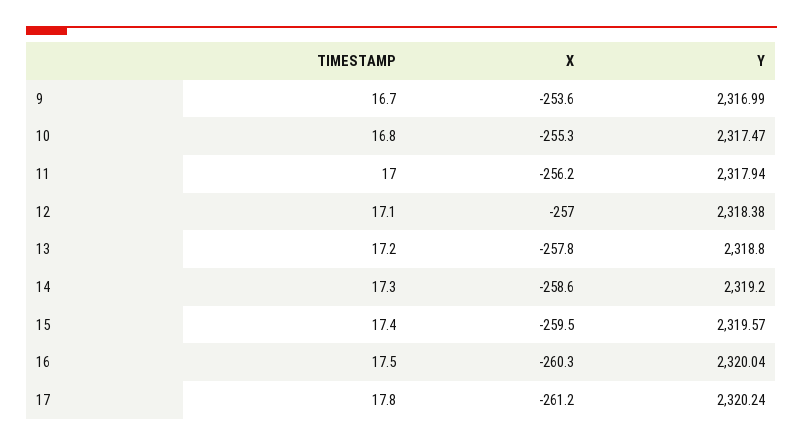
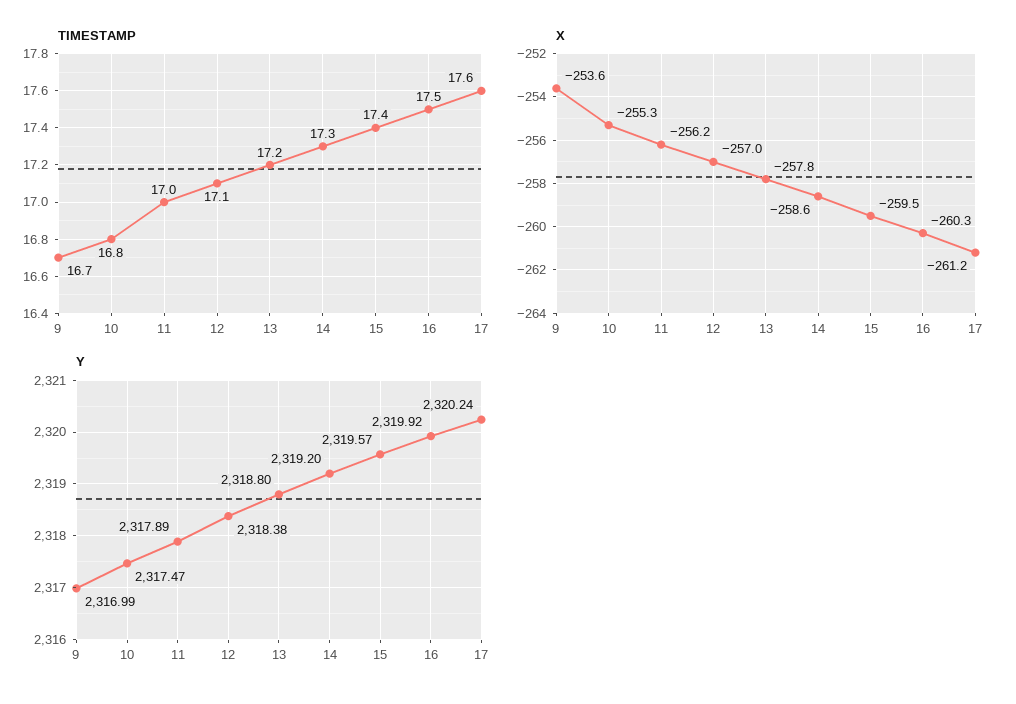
Y, 11: 2317.94 -> 2317.89
Y, 16: 2320.04 -> 2319.92
TIMESTAMP, 17: 17.8 -> 17.6

